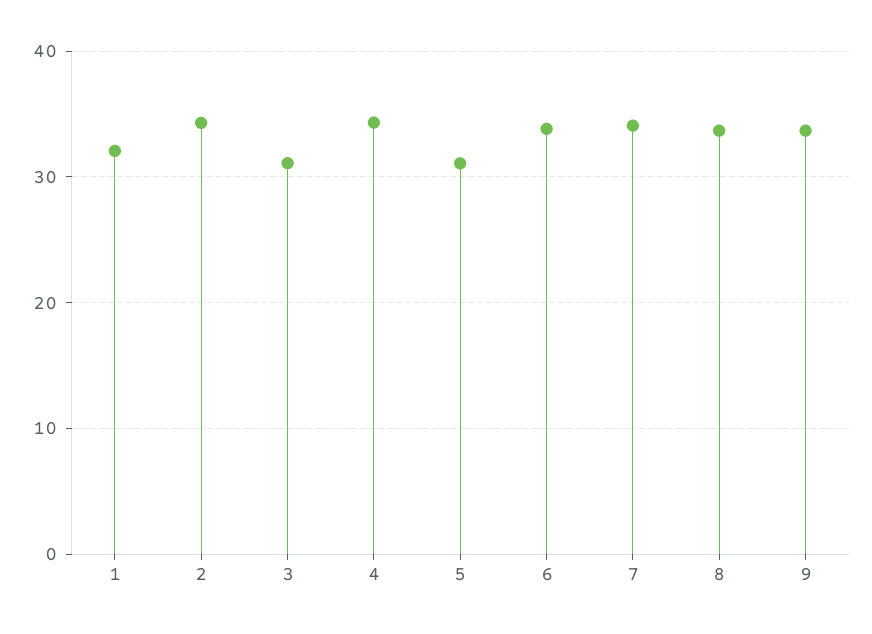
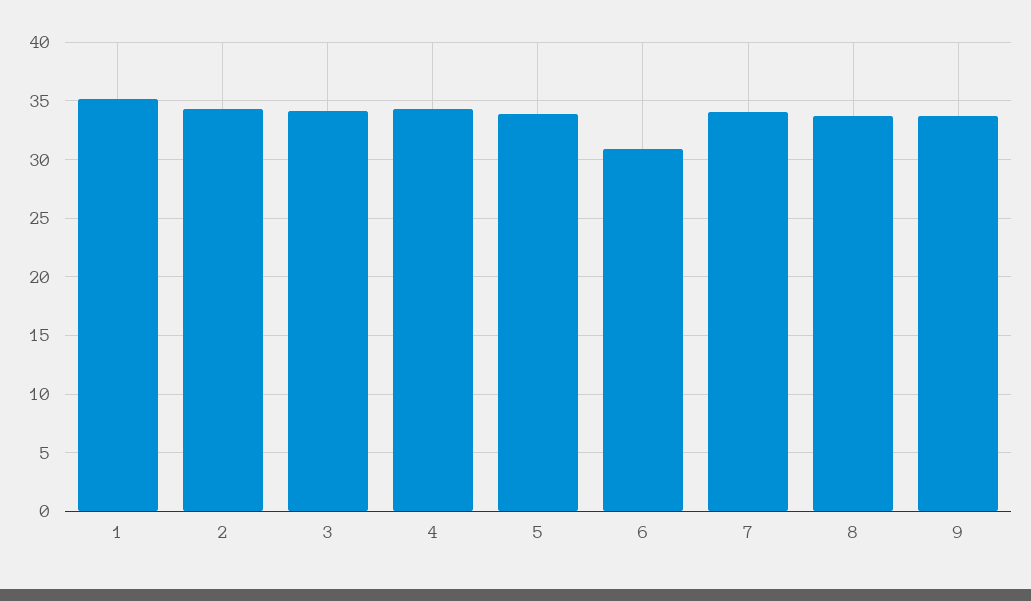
1: 32 -> 35
3: 31 -> 34
5: 31 -> 34
6: 34 -> 31

